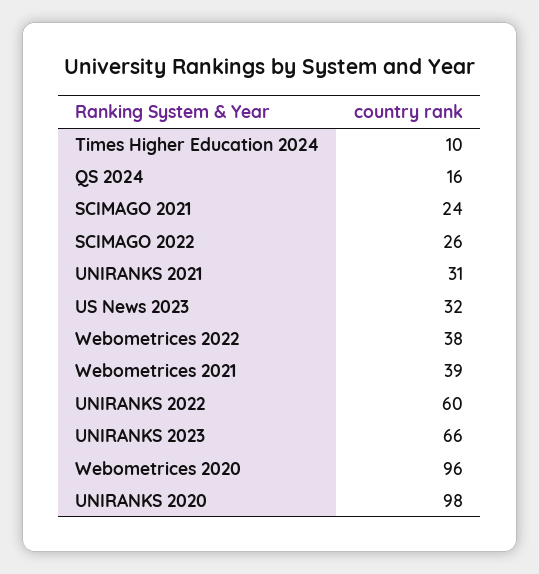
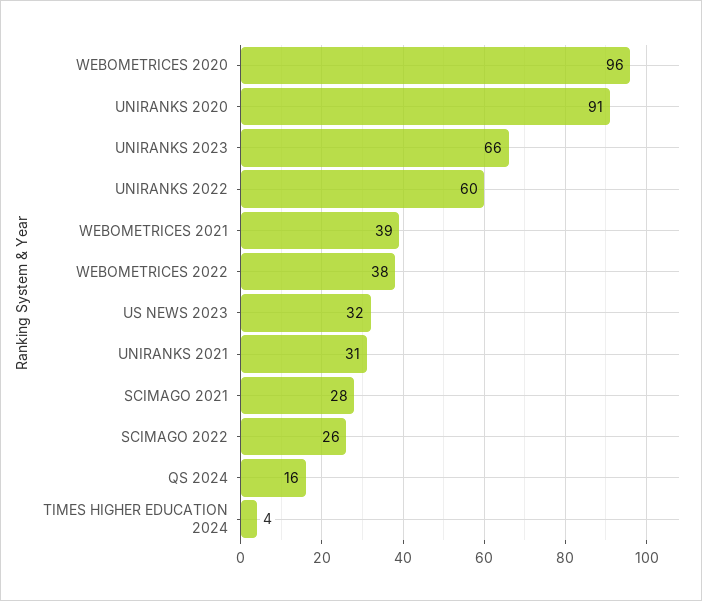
Times Higher Education 2024: 10 -> 4
SCIMAGO 2021: 24 -> 28
UNIRANKS 2020: 98 -> 91

